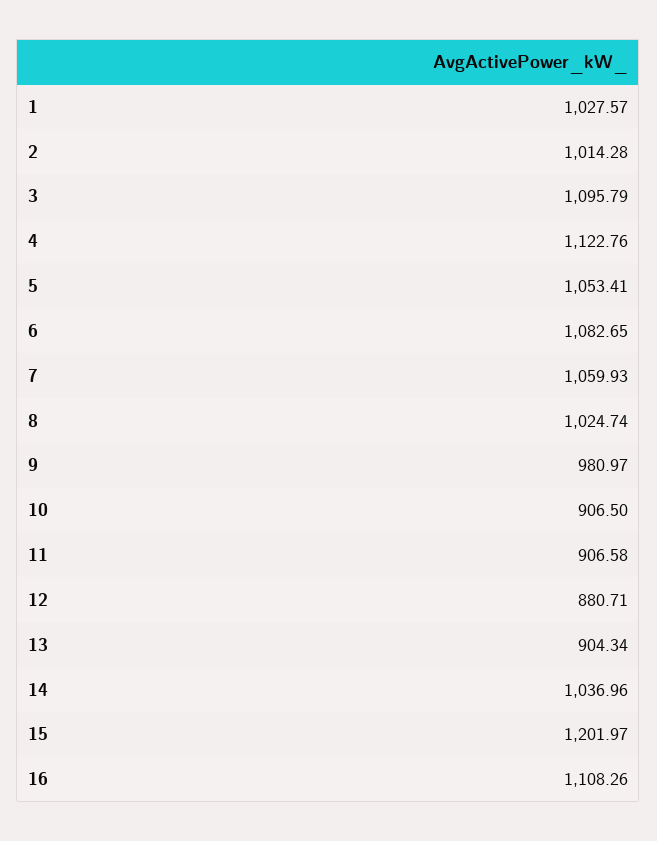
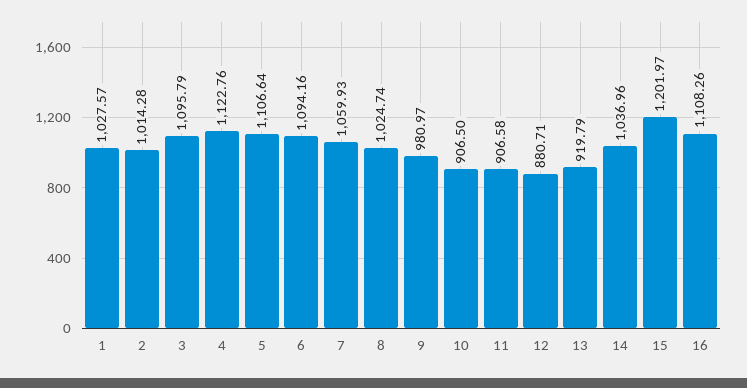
5: 1053.41 -> 1106.64
6: 1082.65 -> 1094.16
13: 904.34 -> 919.79

